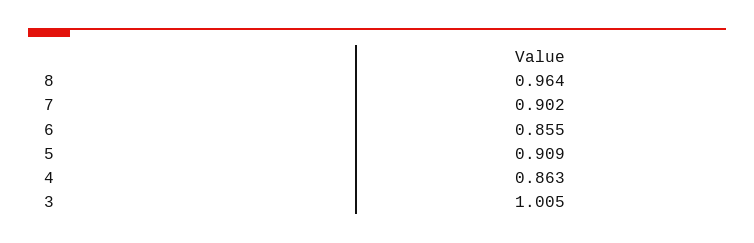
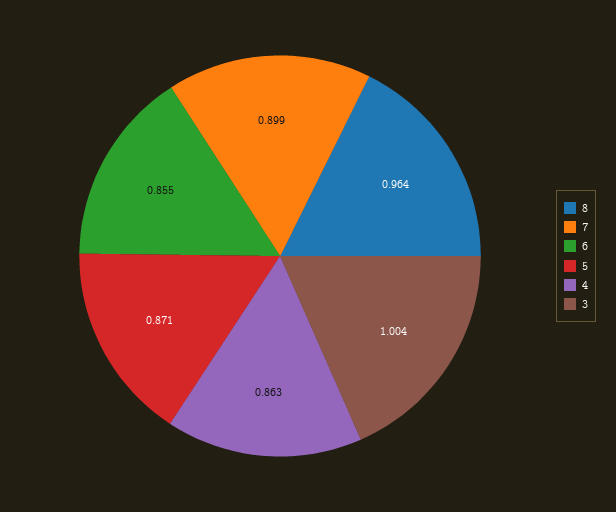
7: 0.902 -> 0.899
5: 0.909 -> 0.871
3: 1.005 -> 1.004

